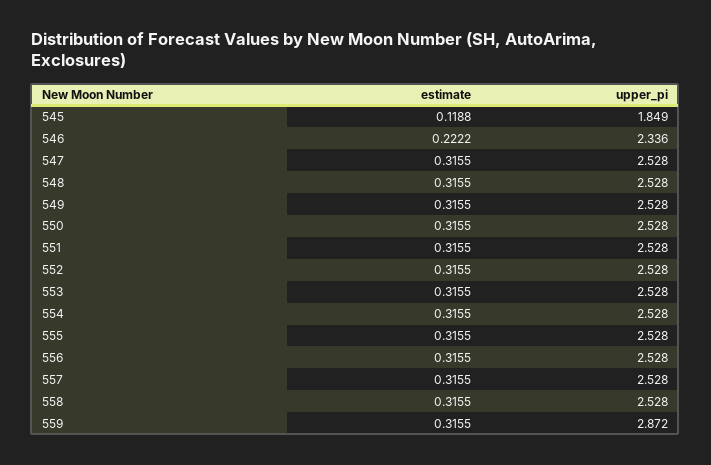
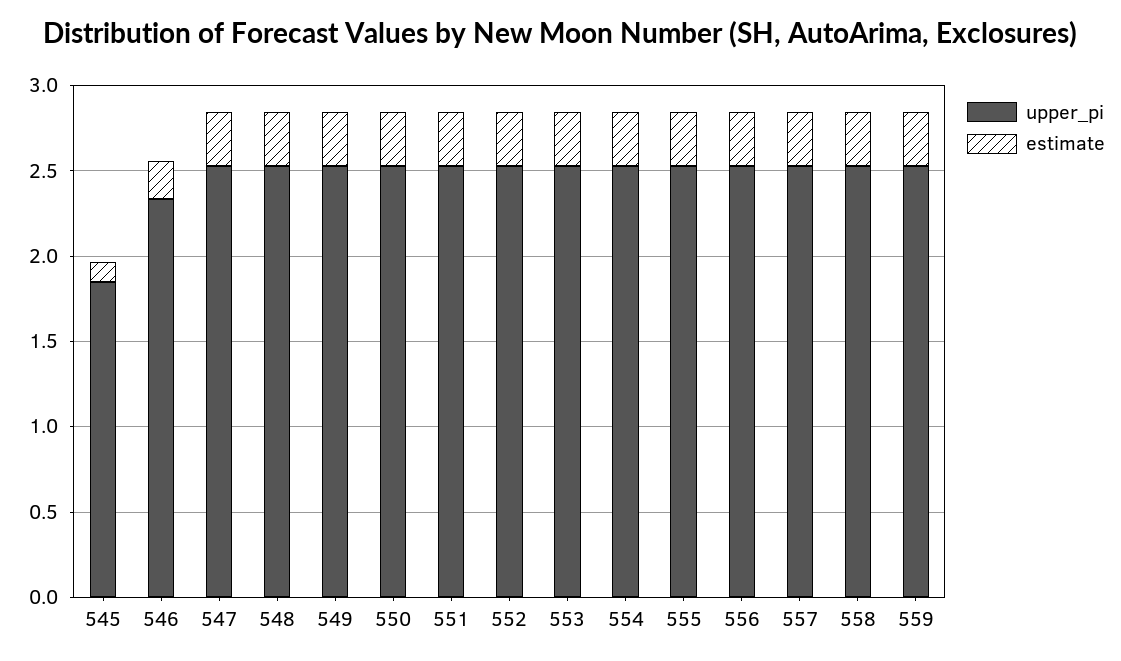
upper_pi, 559: 2.872 -> 2.5

